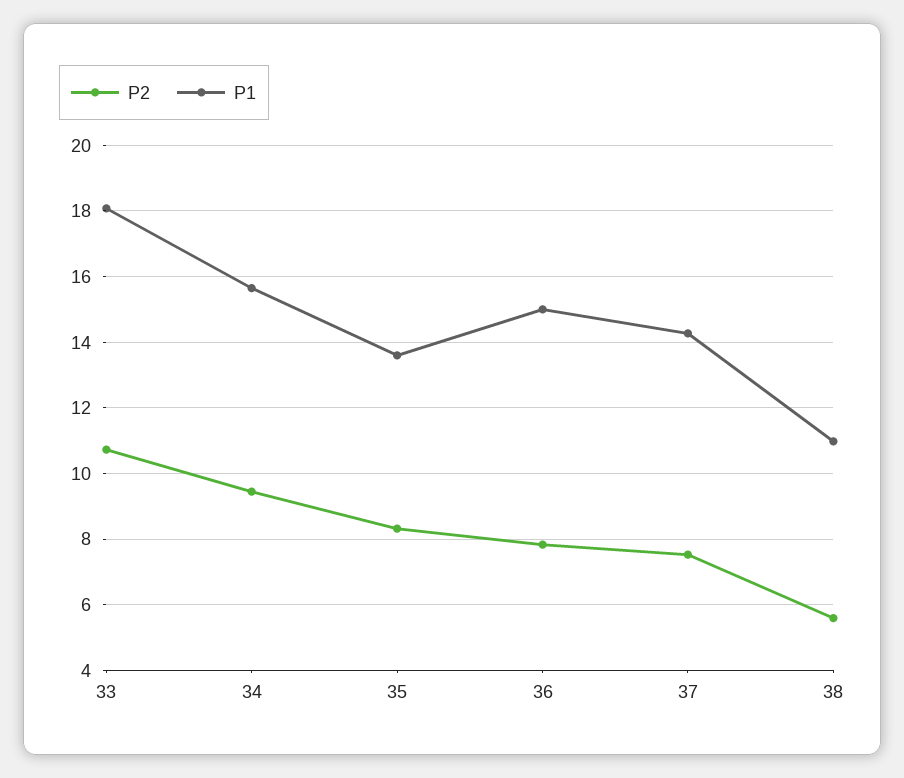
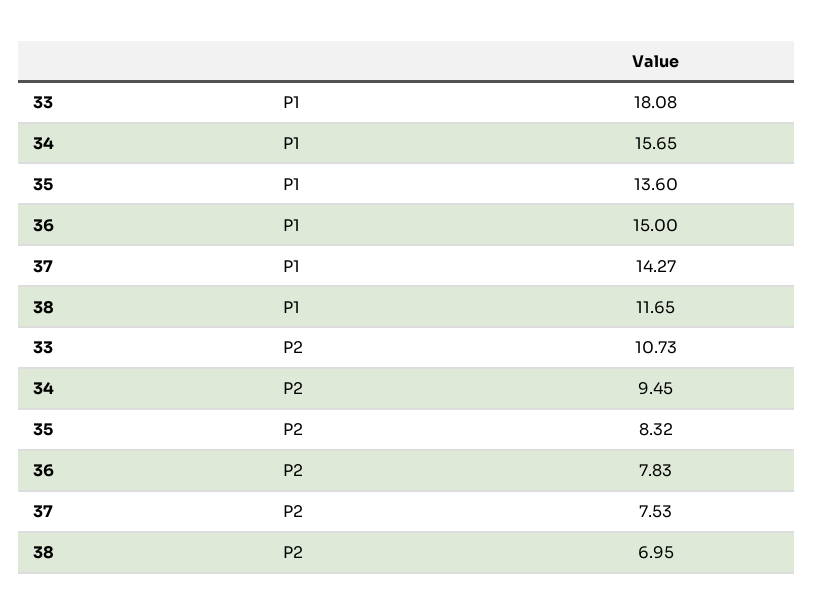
P2, 38: 5.6 -> 6.95
P1, 38: 11 -> 11.65

